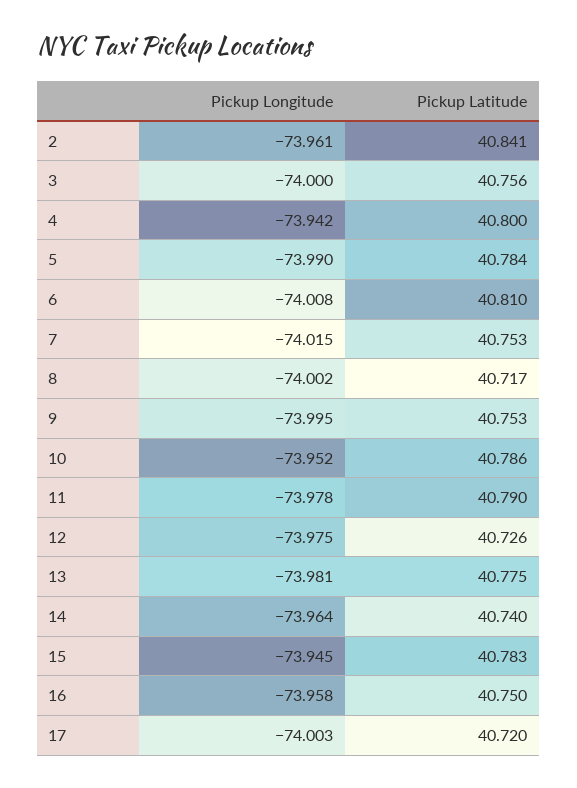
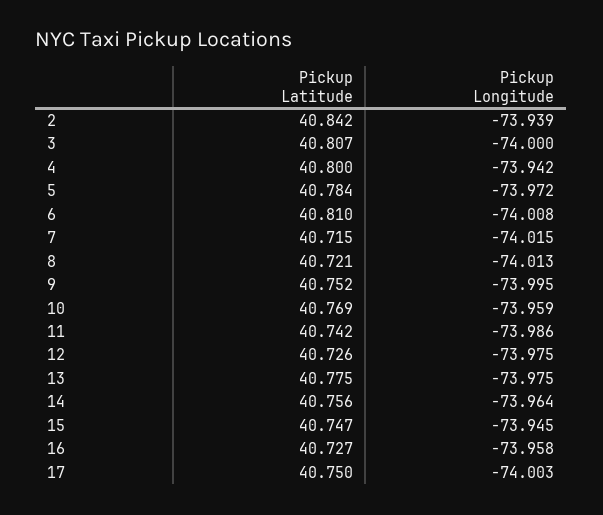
Pickup Longitude, 2: -73.961 -> -73.939
Pickup Latitude, 2: 40.841 -> 40.842
Pickup Latitude, 3: 40.756 -> 40.807
Pickup Longitude, 5: -73.99 -> -73.972
Pickup Latitude, 7: 40.753 -> 40.715
Pickup Longitude, 8: -74.002 -> -74.013
Pickup Latitude, 8: 40.717 -> 40.721
Pickup Latitude, 9: 40.753 -> 40.752
Pickup Longitude, 10: -73.952 -> -73.959
Pickup Latitude, 10: 40.786 -> 40.769
Pickup Longitude, 11: -73.978 -> -73.986
Pickup Latitude, 11: 40.79 -> 40.742
Pickup Longitude, 13: -73.981 -> -73.975
Pickup Latitude, 14: 40.74 -> 40.756
Pickup Latitude, 15: 40.783 -> 40.747
Pickup Latitude, 16: 40.75 -> 40.727
Pickup Latitude, 17: 40.72 -> 40.75

